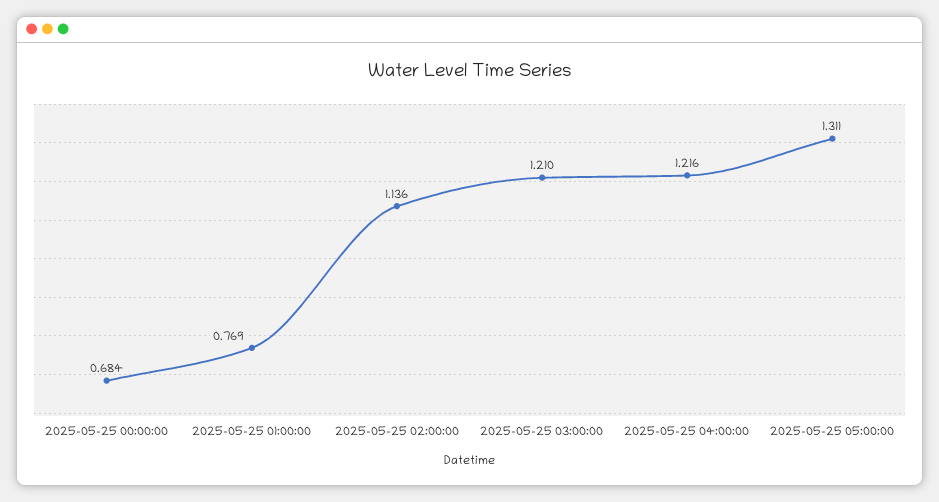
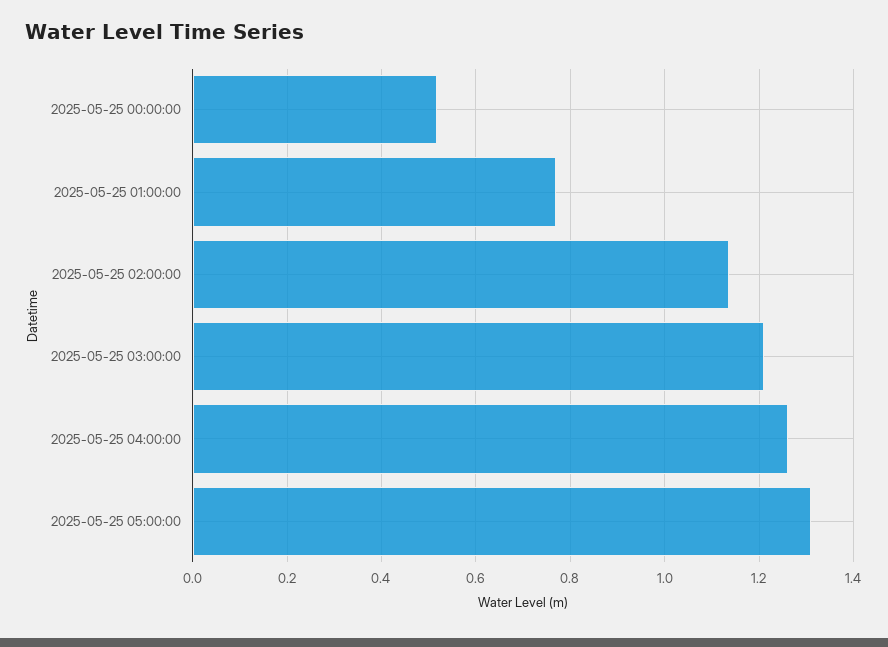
2025-05-25 00:00:00: 0.684 -> 0.52
2025-05-25 04:00:00: 1.216 -> 1.26

